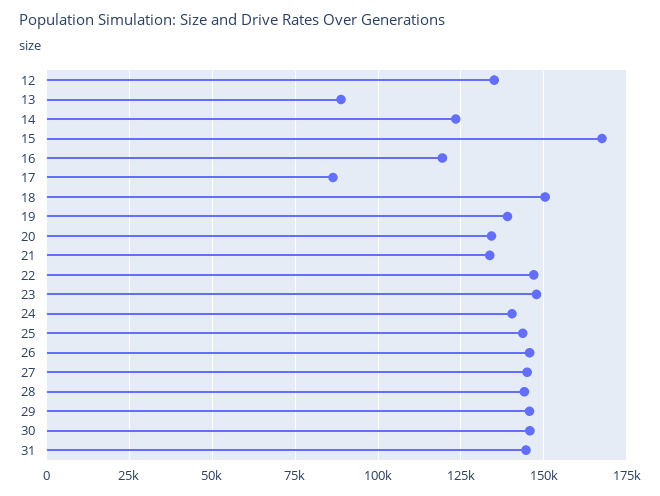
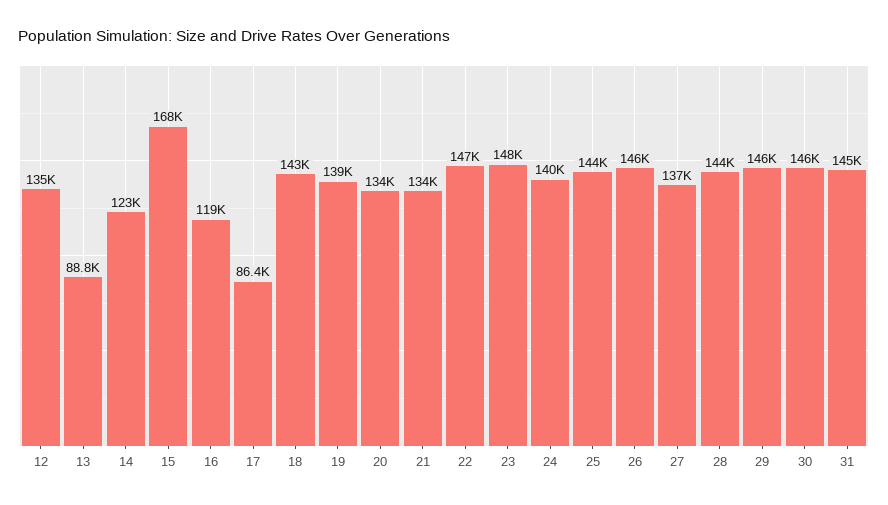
18: 150000 -> 143000
27: 145000 -> 137000

